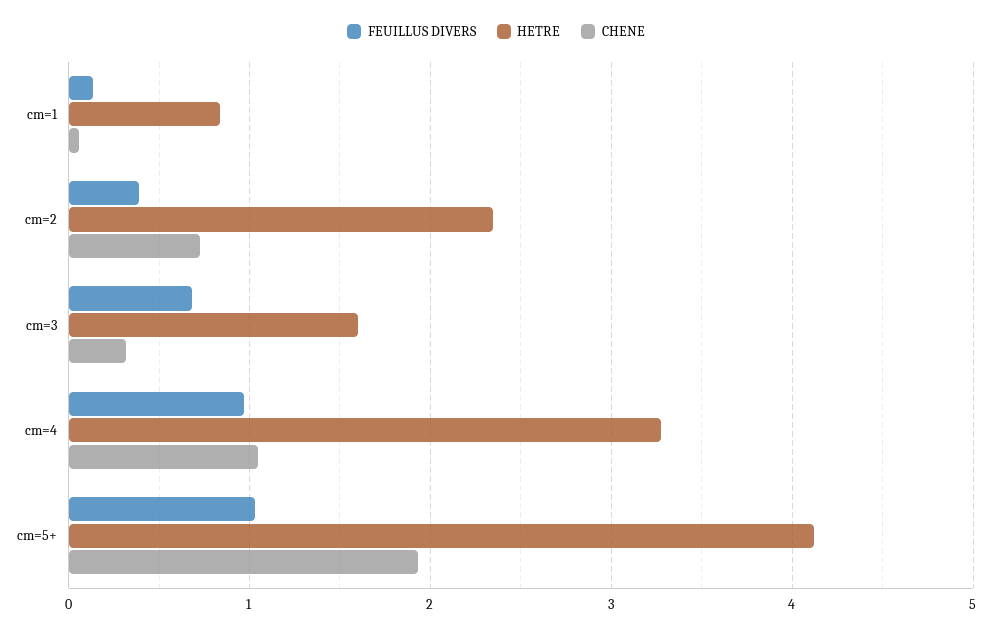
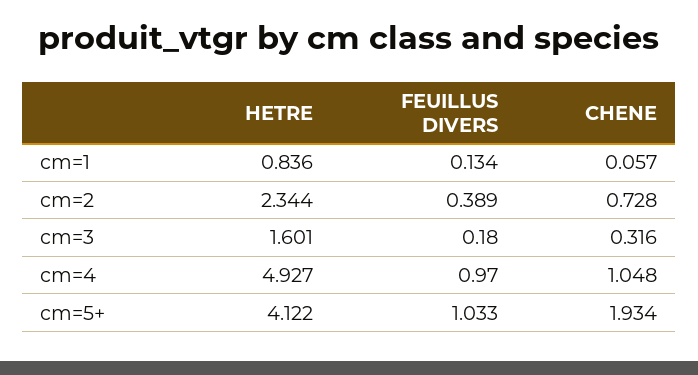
FEUILLUS DIVERS, cm=3: 0.7 -> 0.18
HETRE, cm=4: 3.3 -> 4.927

